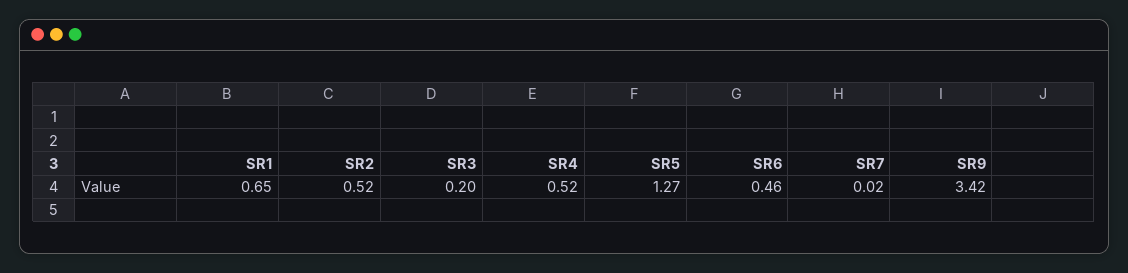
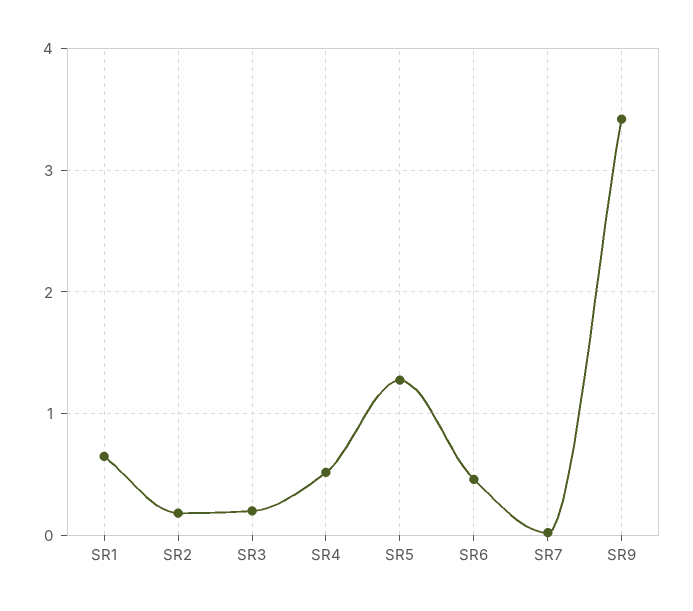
SR2: 0.52 -> 0.2

